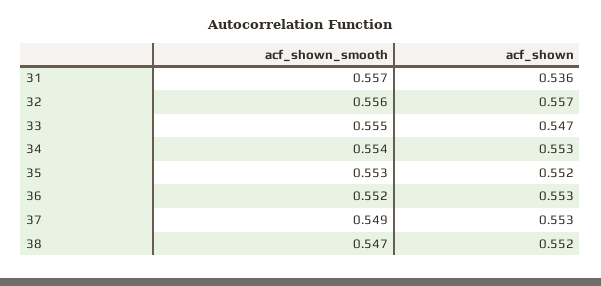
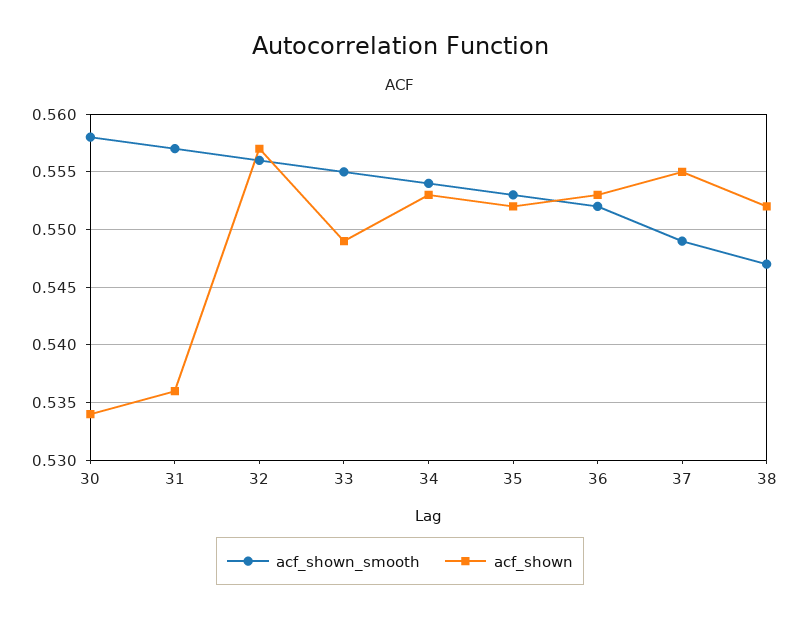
acf_shown, 33: 0.547 -> 0.549
acf_shown, 37: 0.553 -> 0.555
acf_shown_smooth, 30: none -> 0.558
acf_shown, 30: none -> 0.534

